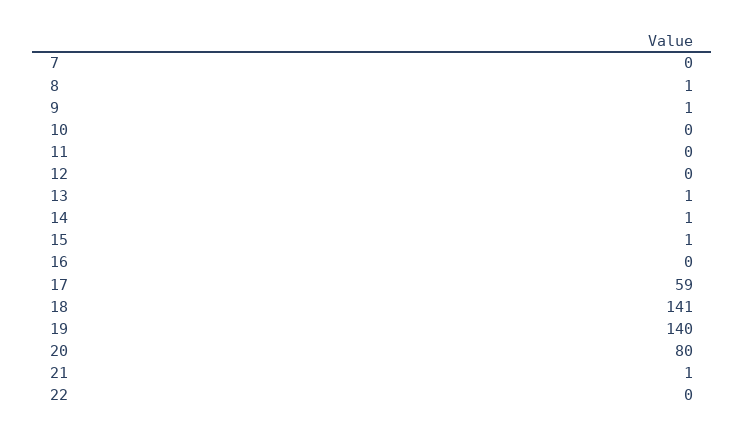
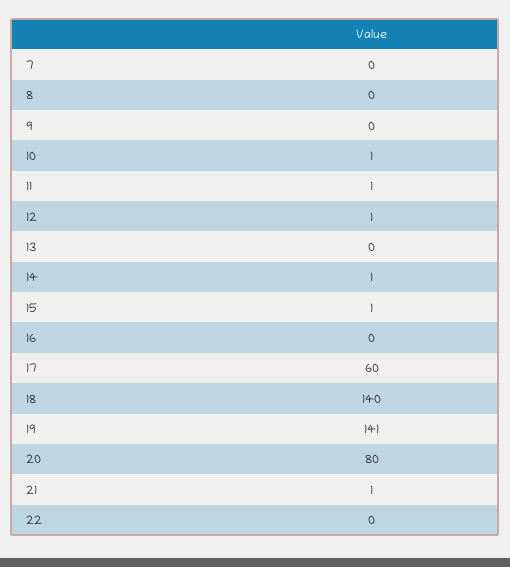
8: 1 -> 0
9: 1 -> 0
10: 0 -> 1
11: 0 -> 1
12: 0 -> 1
13: 1 -> 0
17: 59 -> 60
18: 141 -> 140
19: 140 -> 141

